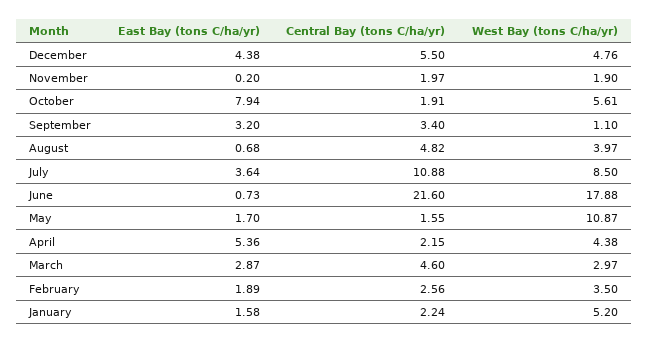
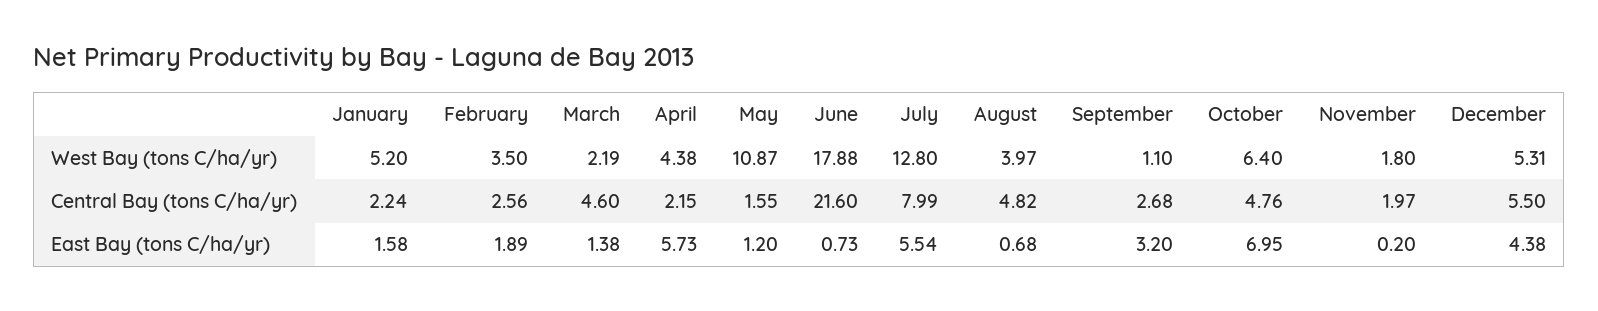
West Bay (tons C/ha/yr), December: 4.76 -> 5.31
West Bay (tons C/ha/yr), November: 1.9 -> 1.8
East Bay (tons C/ha/yr), October: 7.94 -> 6.95
Central Bay (tons C/ha/yr), October: 1.91 -> 4.76
West Bay (tons C/ha/yr), October: 5.61 -> 6.4
Central Bay (tons C/ha/yr), September: 3.4 -> 2.68
East Bay (tons C/ha/yr), July: 3.64 -> 5.54
Central Bay (tons C/ha/yr), July: 10.88 -> 7.99
West Bay (tons C/ha/yr), July: 8.5 -> 12.8
East Bay (tons C/ha/yr), May: 1.7 -> 1.2
East Bay (tons C/ha/yr), April: 5.36 -> 5.73
East Bay (tons C/ha/yr), March: 2.87 -> 1.38
West Bay (tons C/ha/yr), March: 2.97 -> 2.19

